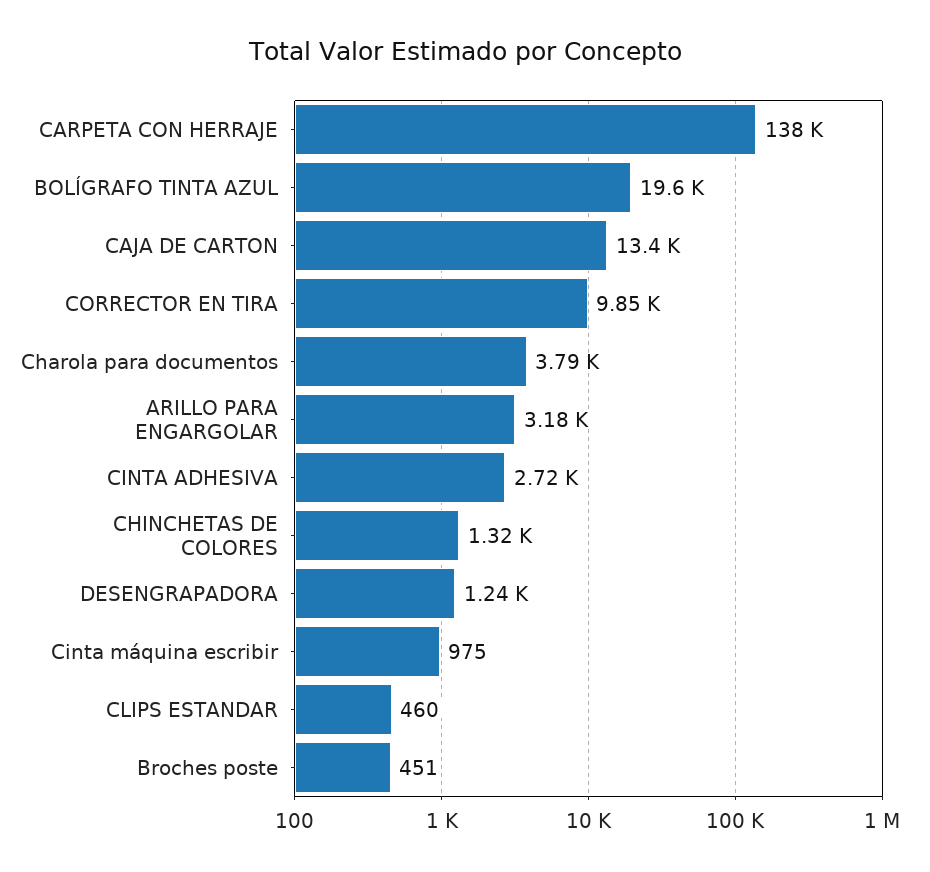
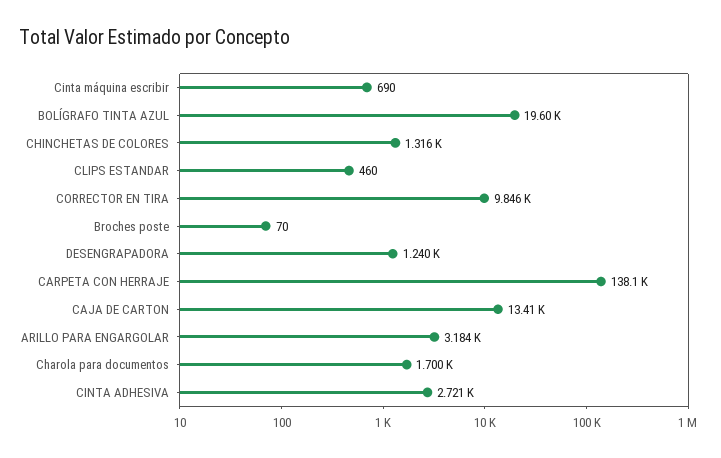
Charola para documentos: 3790 -> 1700
Cinta máquina escribir: 975 -> 690
Broches poste: 451 -> 70

